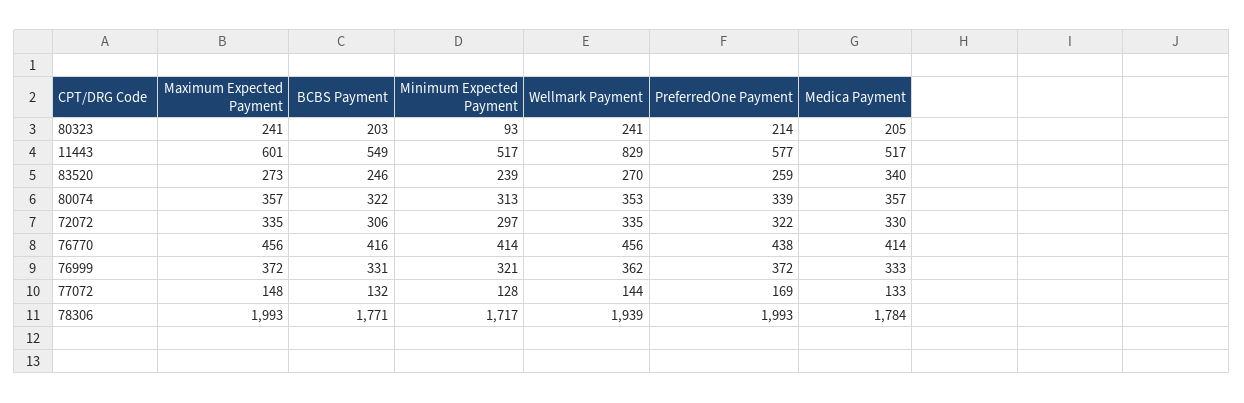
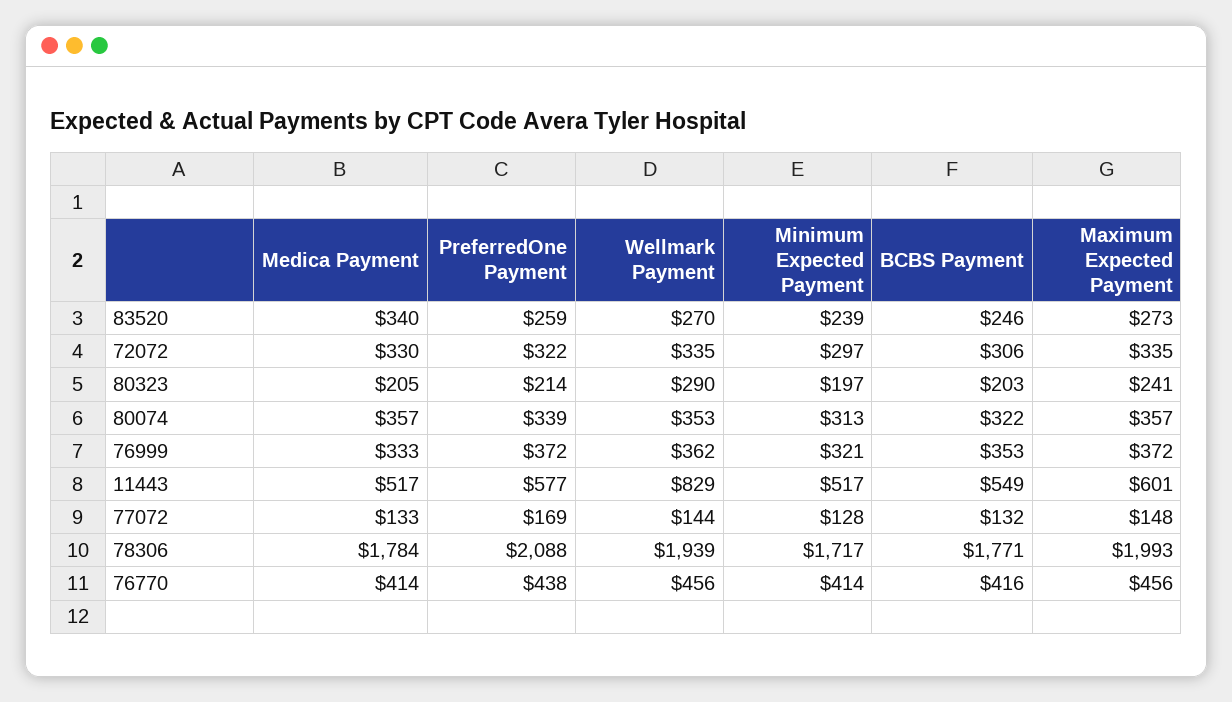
Minimum Expected Payment, 80323: 93 -> 197
Wellmark Payment, 80323: 241 -> 290
BCBS Payment, 76999: 331 -> 353
PreferredOne Payment, 78306: 1993 -> 2088

